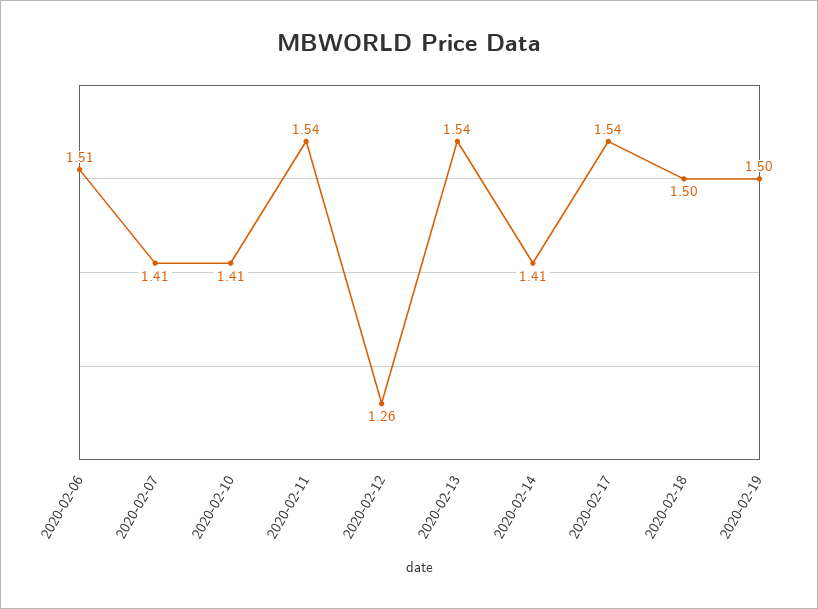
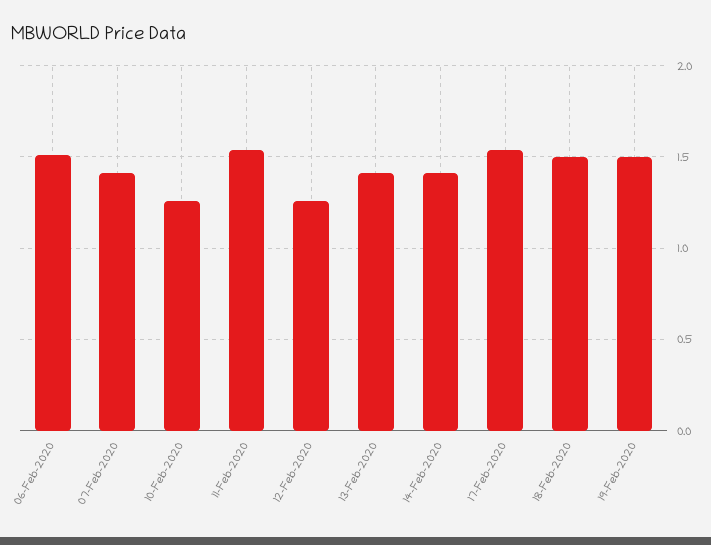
2020-02-10: 1.41 -> 1.25
2020-02-13: 1.54 -> 1.4

